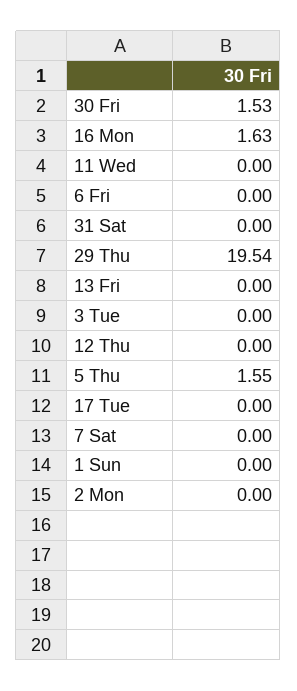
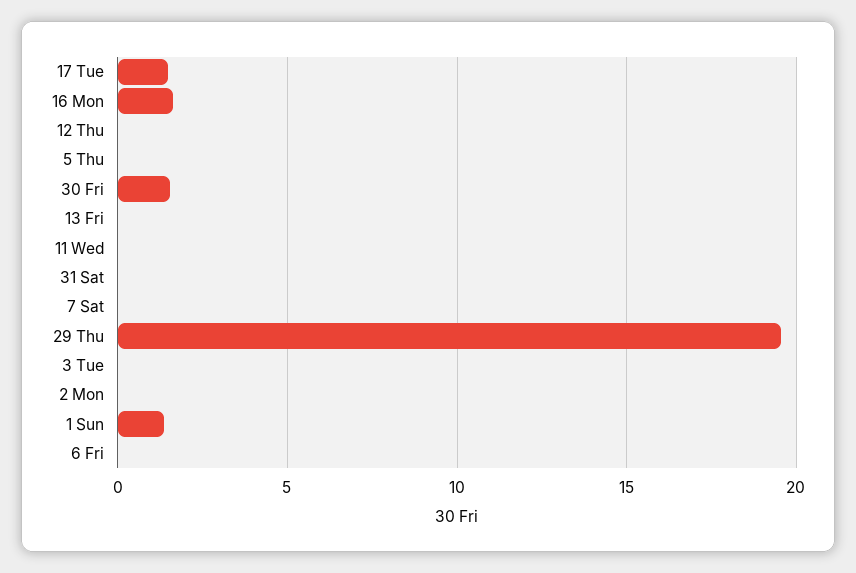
5 Thu: 1.55 -> 0
17 Tue: 0 -> 1.5
1 Sun: 0 -> 1.5

